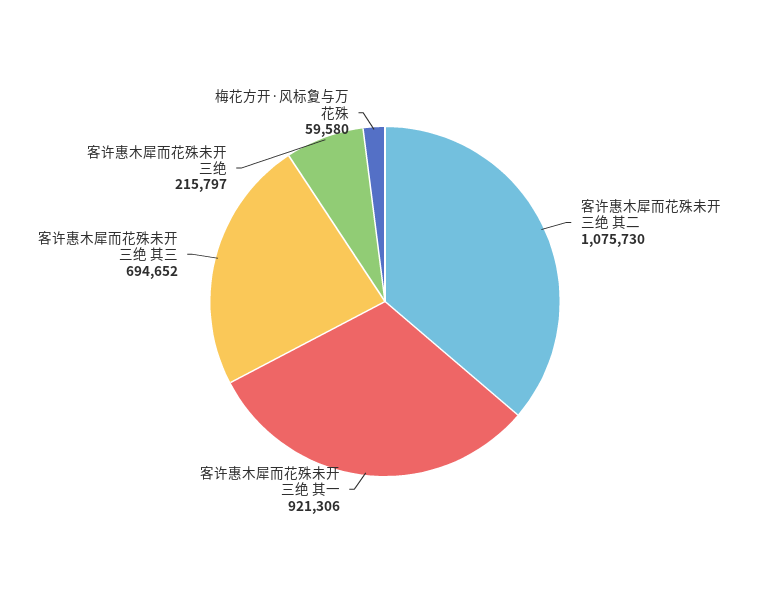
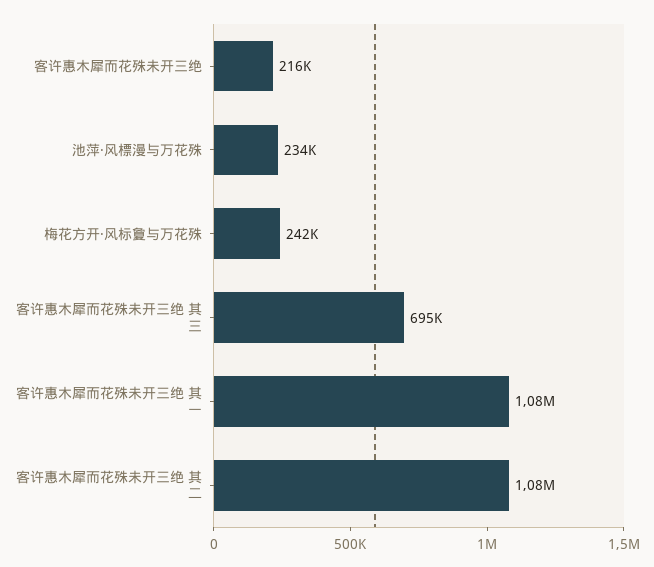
客许惠木犀而花殊未开三绝 其一: 921306 -> 1080000
梅花方开·风标夐与万花殊: 59580 -> 242000
池萍·风標漫与万花殊: none -> 234000

